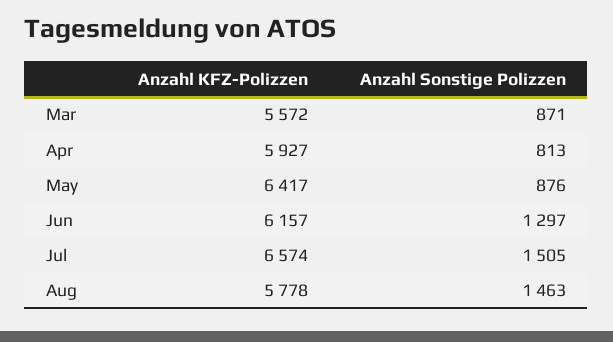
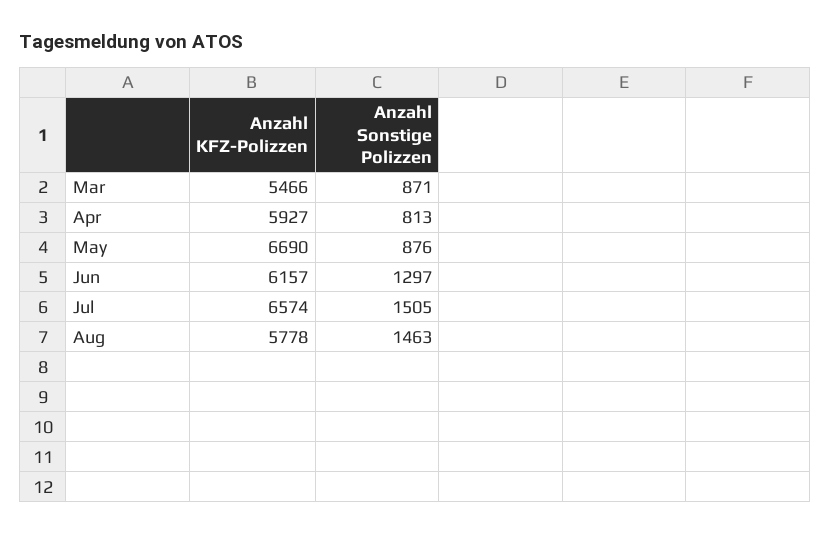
Anzahl KFZ-Polizzen, Mar: 5572 -> 5466
Anzahl KFZ-Polizzen, May: 6417 -> 6690

